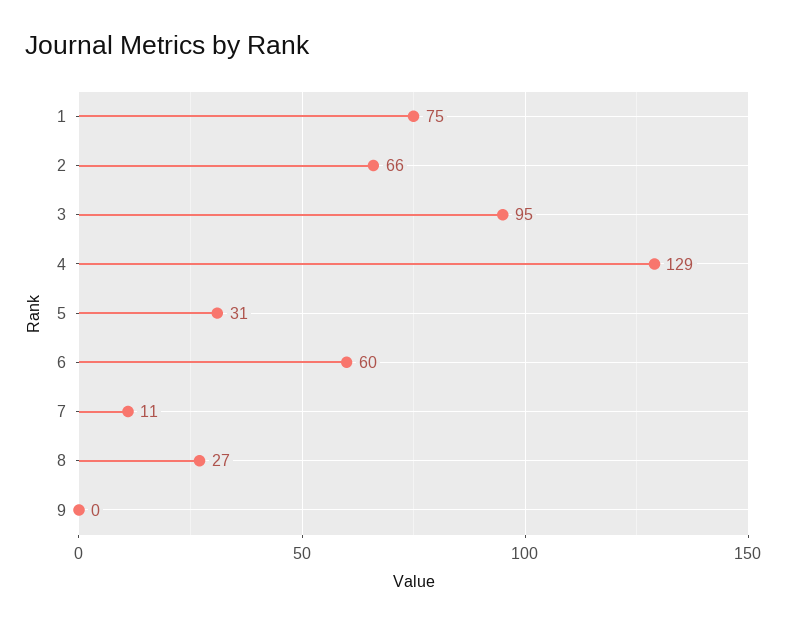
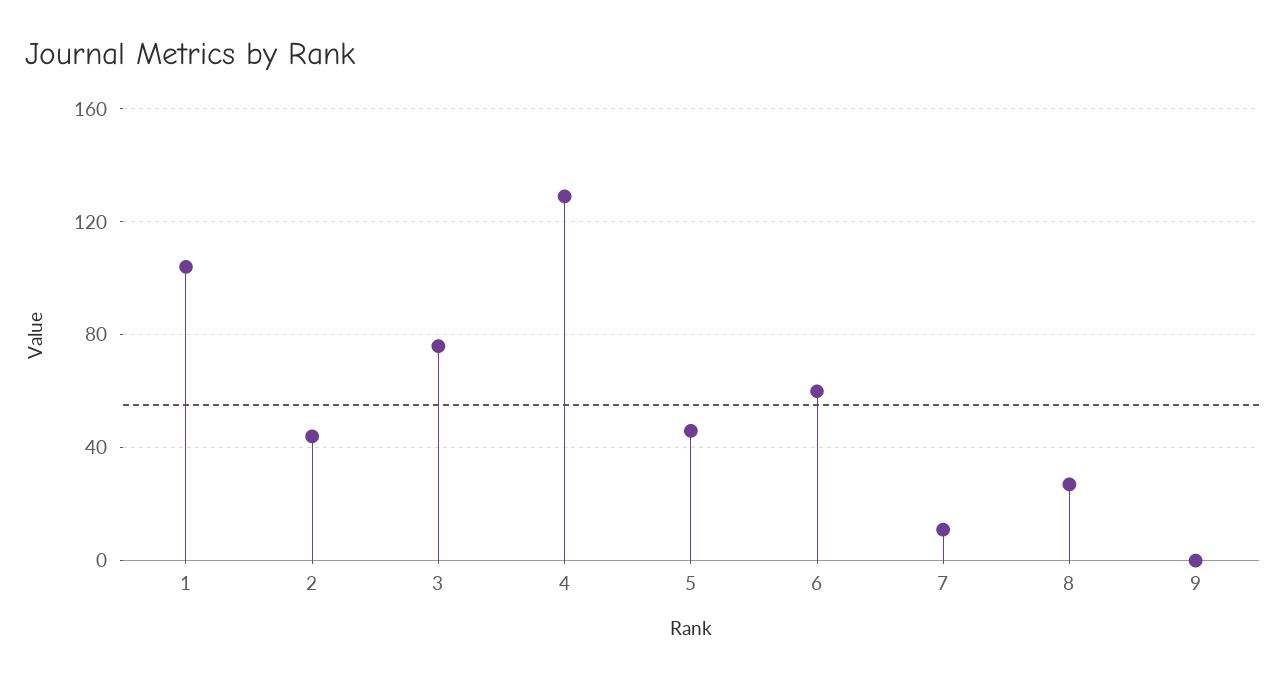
1: 75 -> 105
2: 66 -> 45
3: 95 -> 75
5: 31 -> 45

